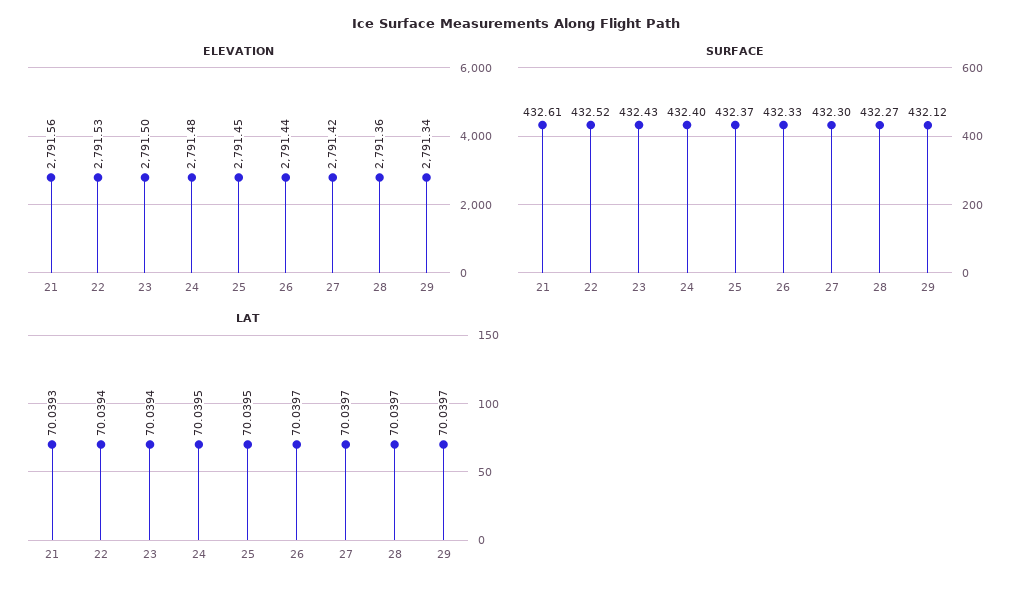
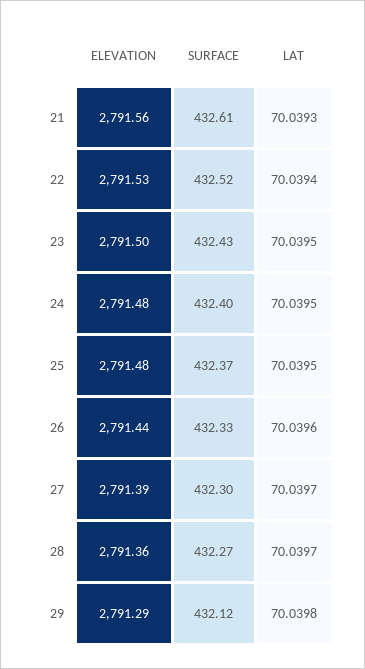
ELEVATION, 25: 2791.45 -> 2791.48
ELEVATION, 27: 2791.42 -> 2791.39
ELEVATION, 29: 2791.34 -> 2791.29
LAT, 23: 70.0394 -> 70.0395
LAT, 26: 70.0397 -> 70.0396
LAT, 29: 70.0397 -> 70.0398

